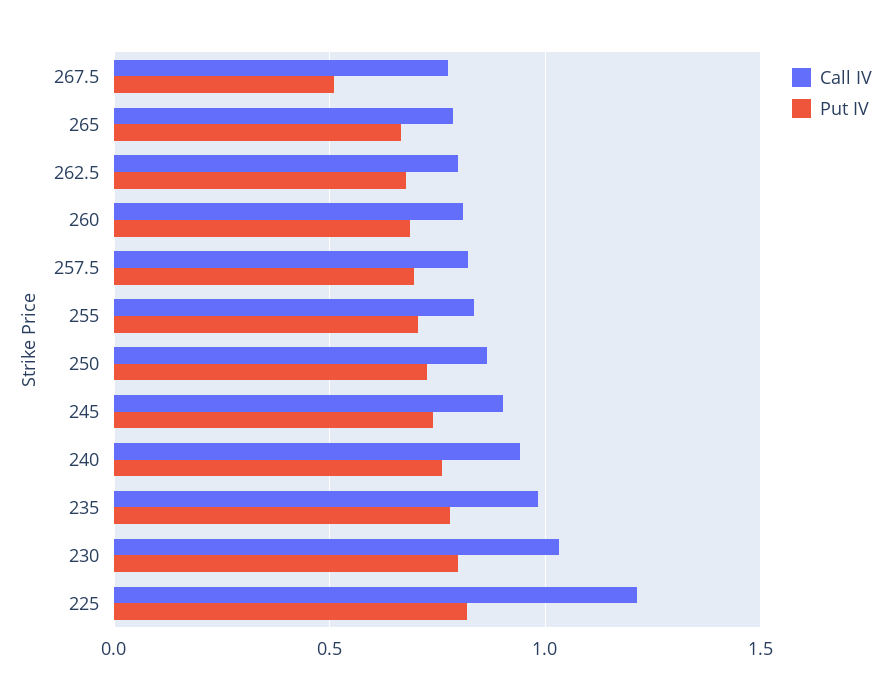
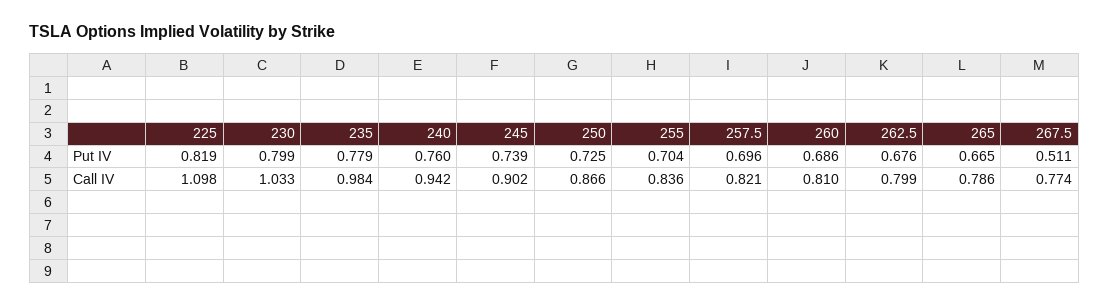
Call IV, 225: 1.2 -> 1.098

